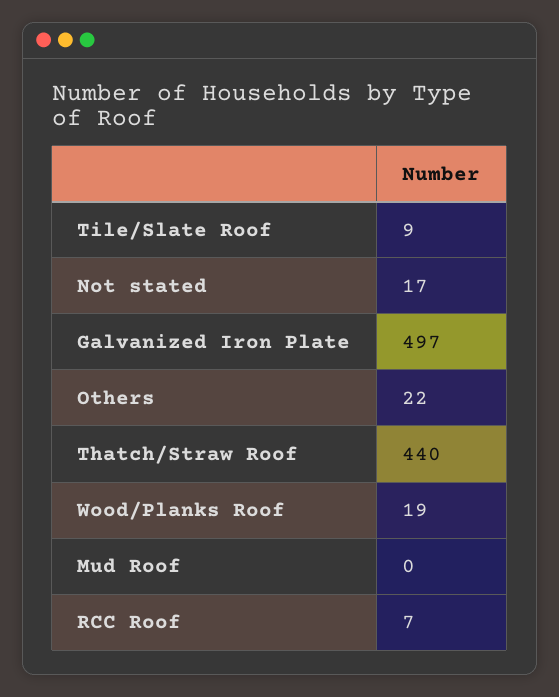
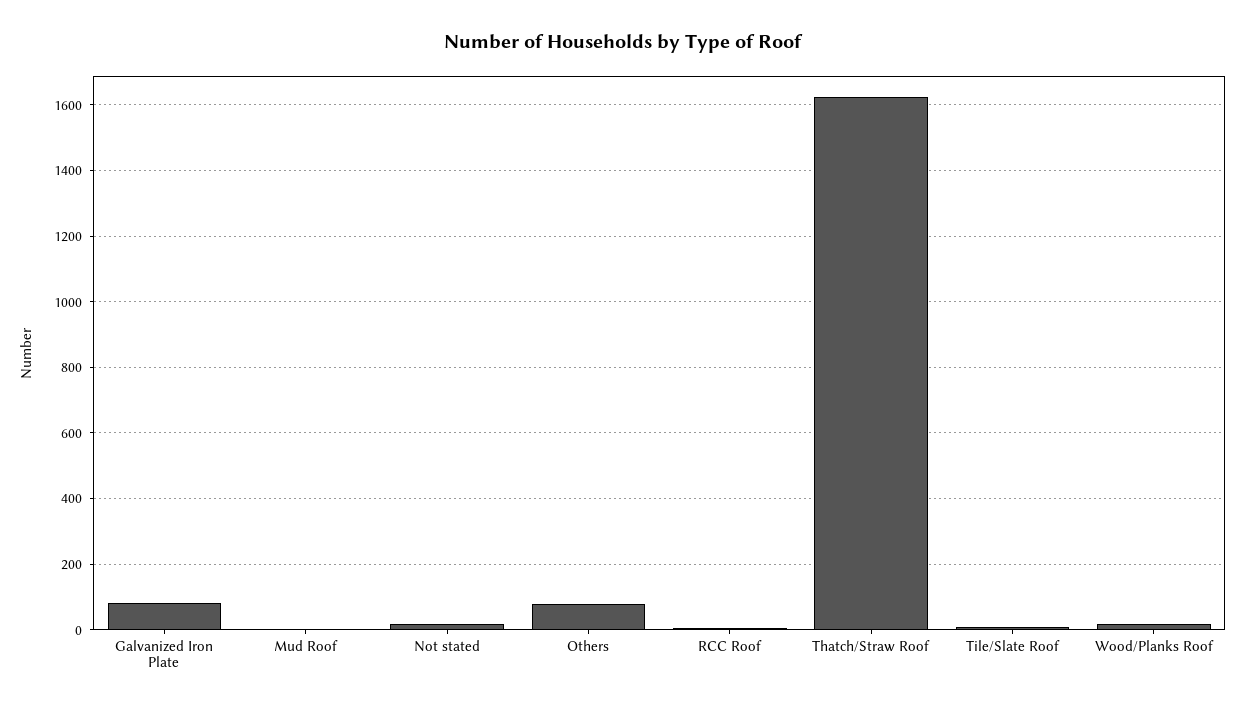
Galvanized Iron Plate: 497 -> 80
Others: 22 -> 80
Thatch/Straw Roof: 440 -> 1620

